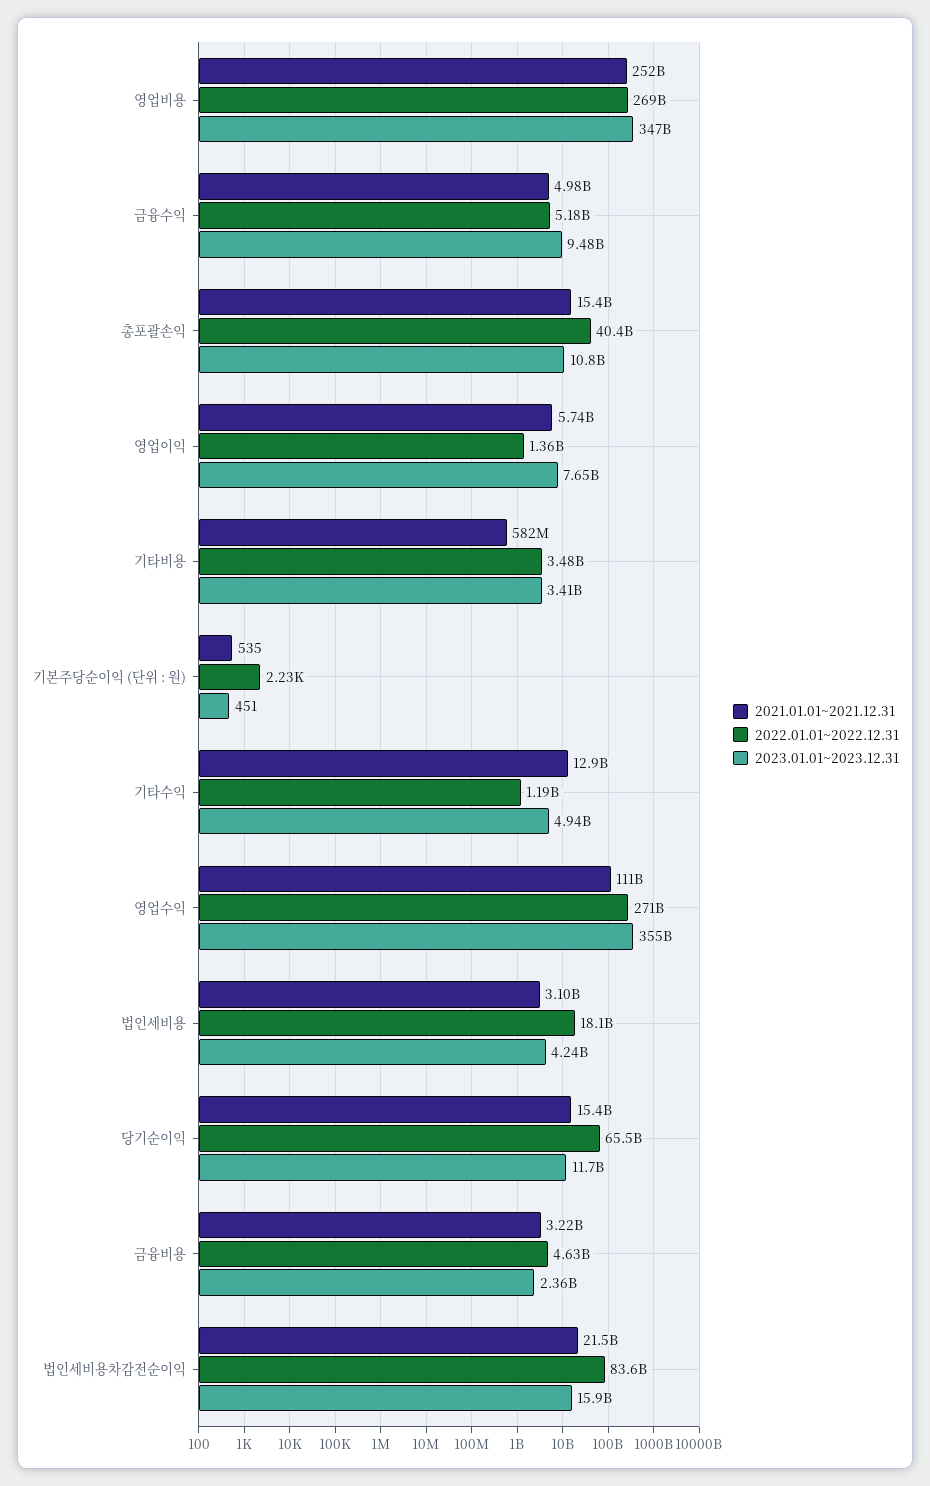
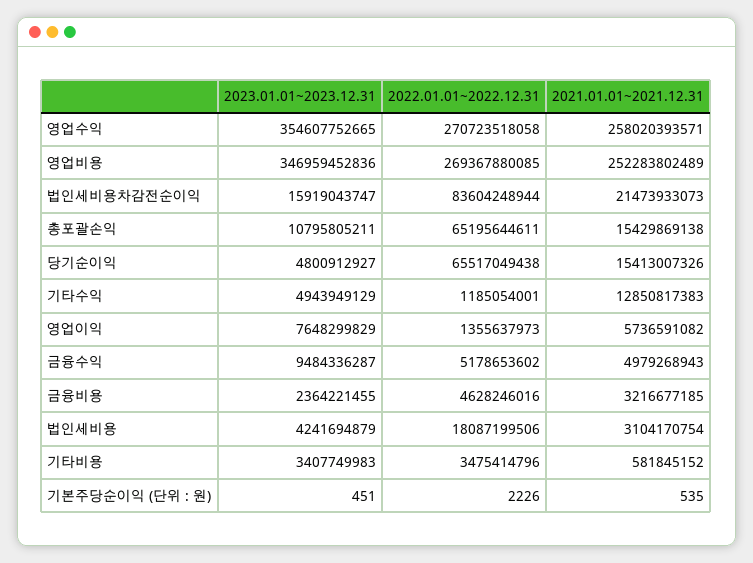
2022.01.01~2022.12.31, 총포괄손익: 40400000000 -> 65195644611
2021.01.01~2021.12.31, 영업수익: 111000000000 -> 258020393571
2023.01.01~2023.12.31, 당기순이익: 11700000000 -> 4800912927

